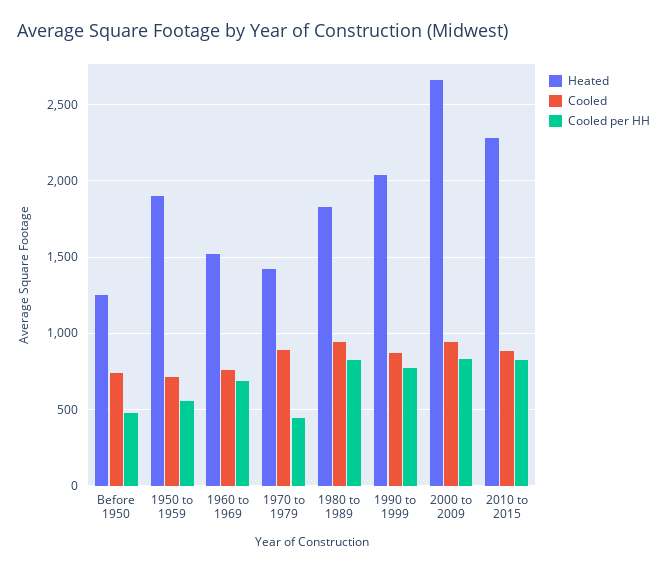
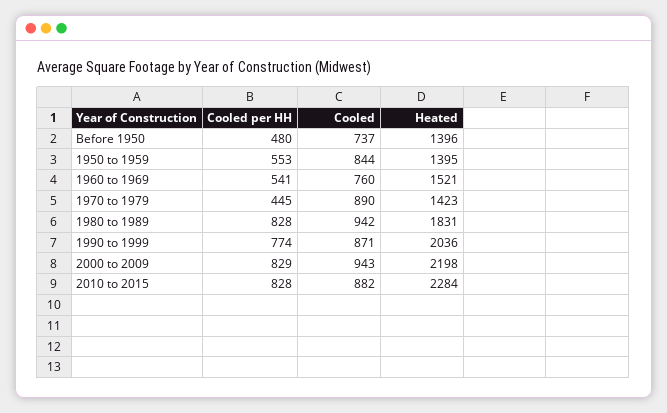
Heated, Before 1950: 1250 -> 1396
Heated, 1950 to 1959: 1900 -> 1395
Cooled, 1950 to 1959: 700 -> 844
Cooled per HH, 1960 to 1969: 700 -> 541
Heated, 2000 to 2009: 2650 -> 2198

